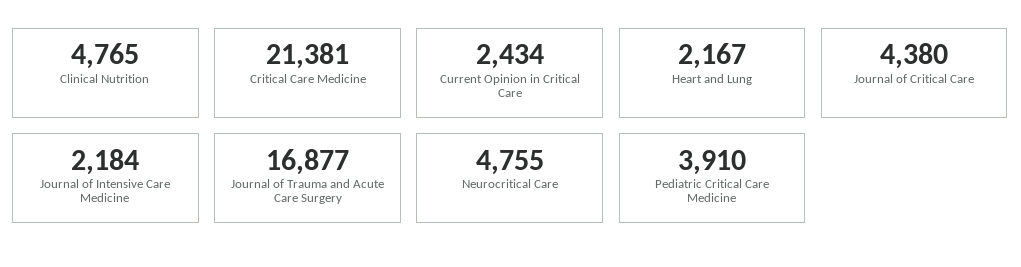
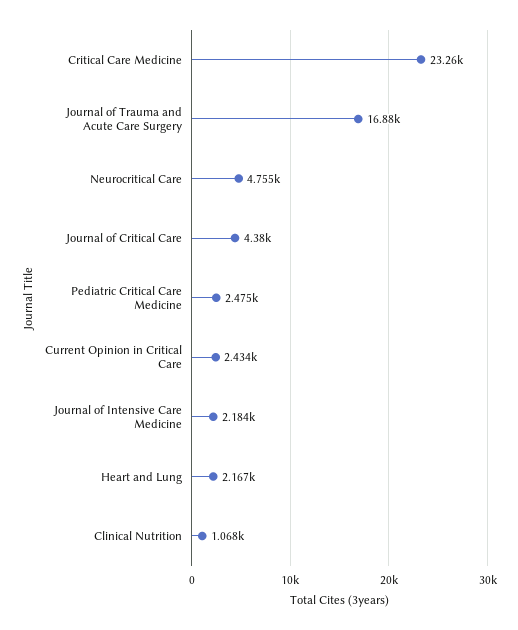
Clinical Nutrition: 4765 -> 1068
Critical Care Medicine: 21381 -> 23260
Pediatric Critical Care Medicine: 3910 -> 2475

